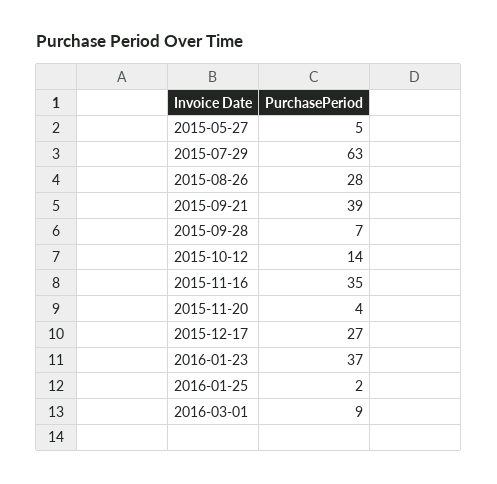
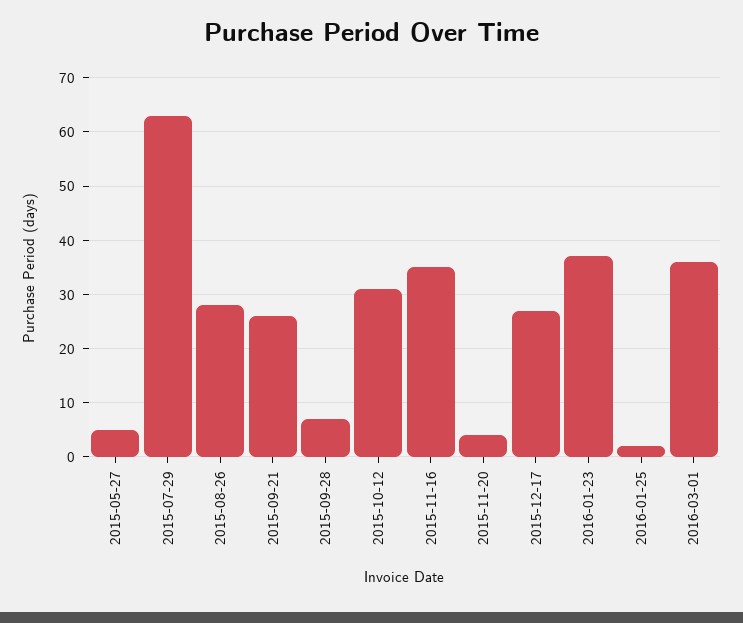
2015-09-21: 39 -> 25
2015-10-12: 14 -> 30
2016-03-01: 9 -> 35

